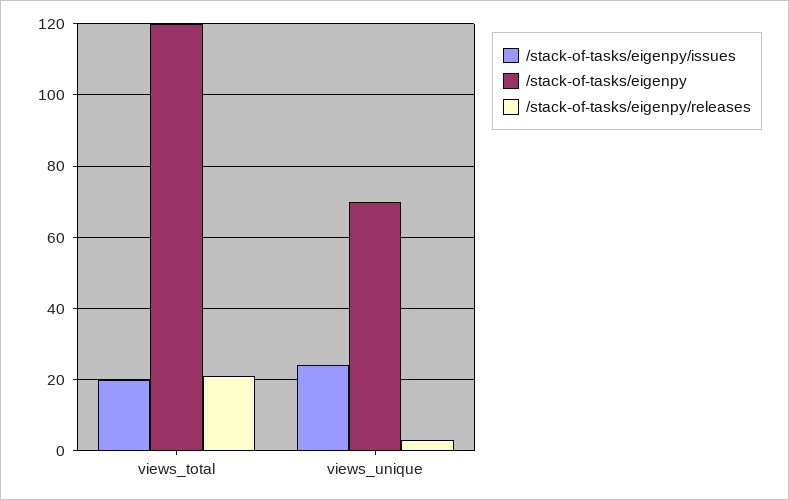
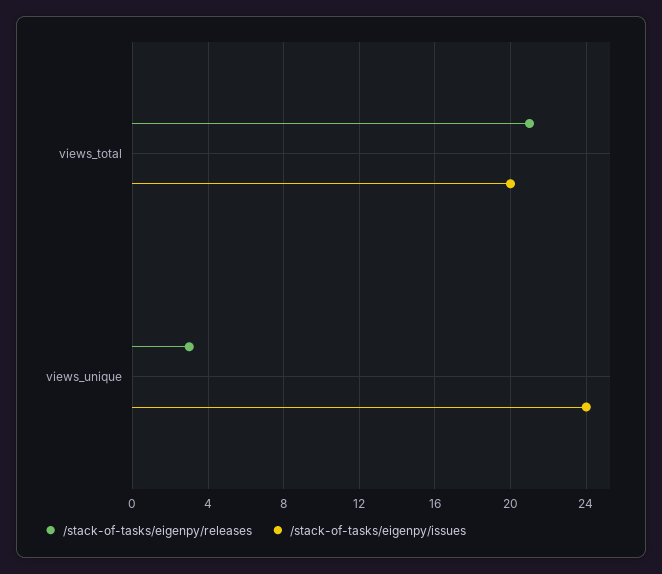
/stack-of-tasks/eigenpy, views_total: 120 -> none
/stack-of-tasks/eigenpy, views_unique: 70 -> none

